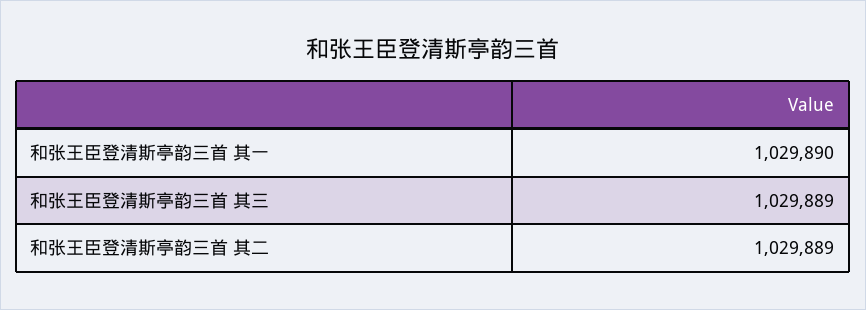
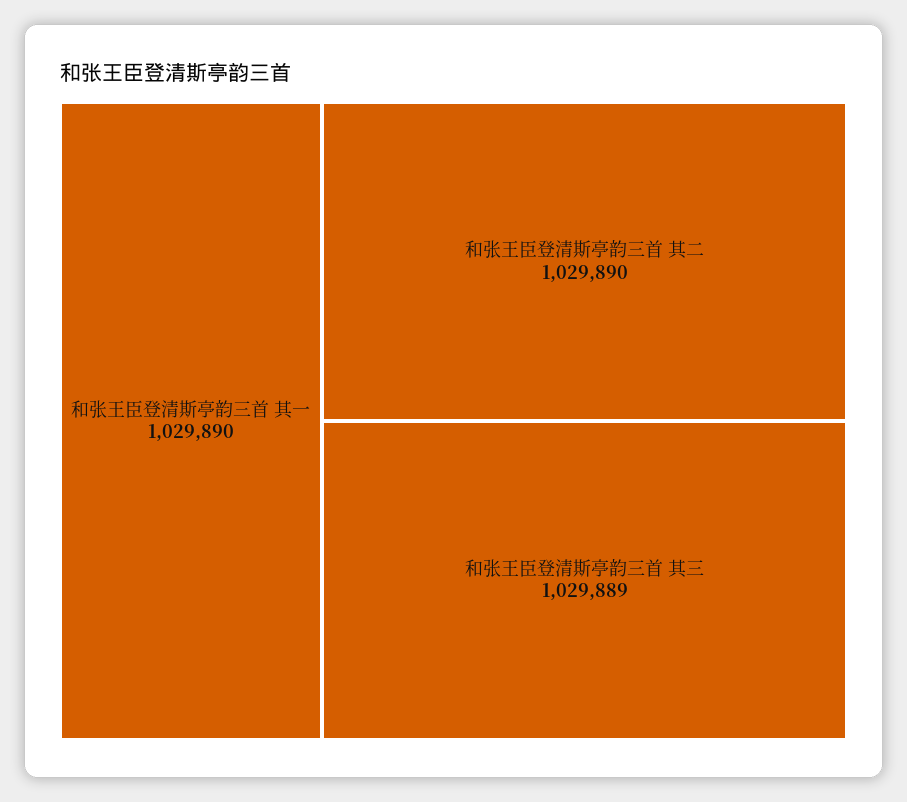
和张王臣登清斯亭韵三首 其二: 1029889 -> 1029890

